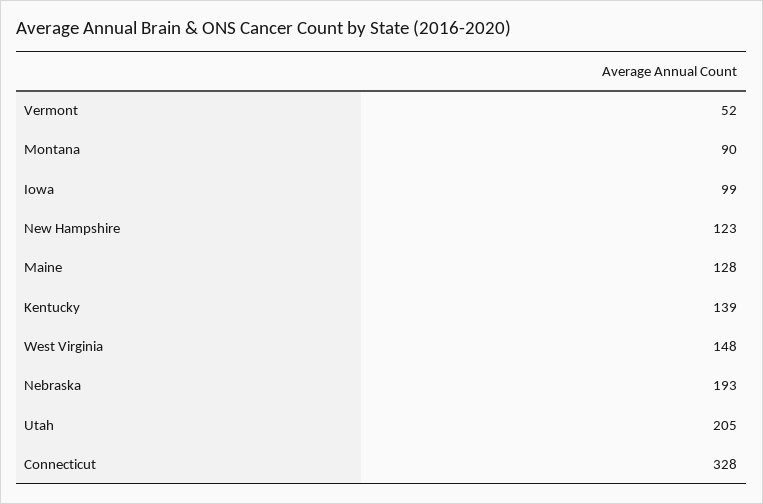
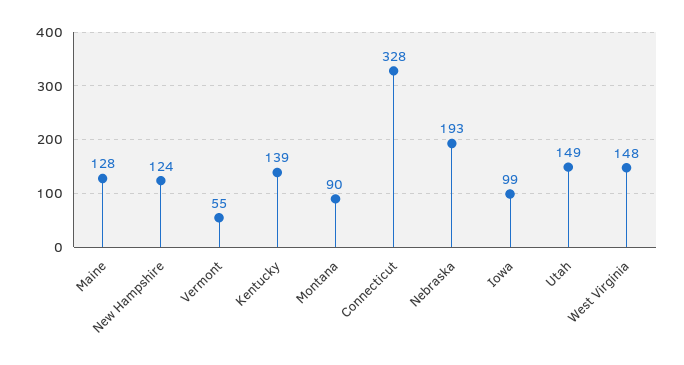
Vermont: 52 -> 55
New Hampshire: 123 -> 124
Utah: 205 -> 149

